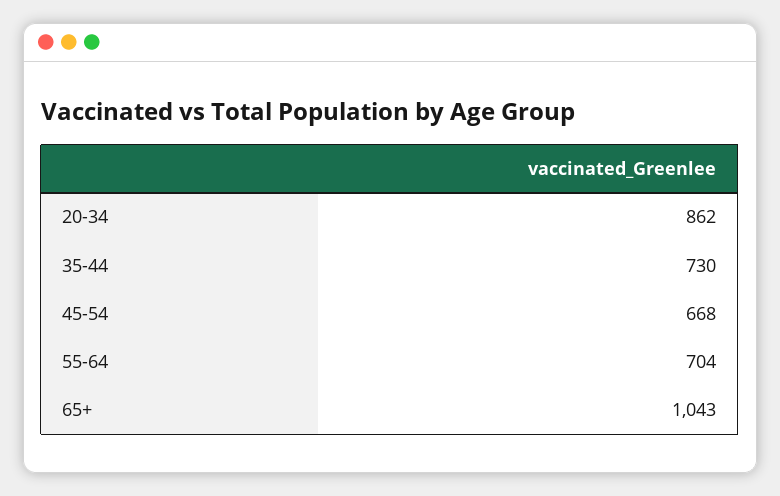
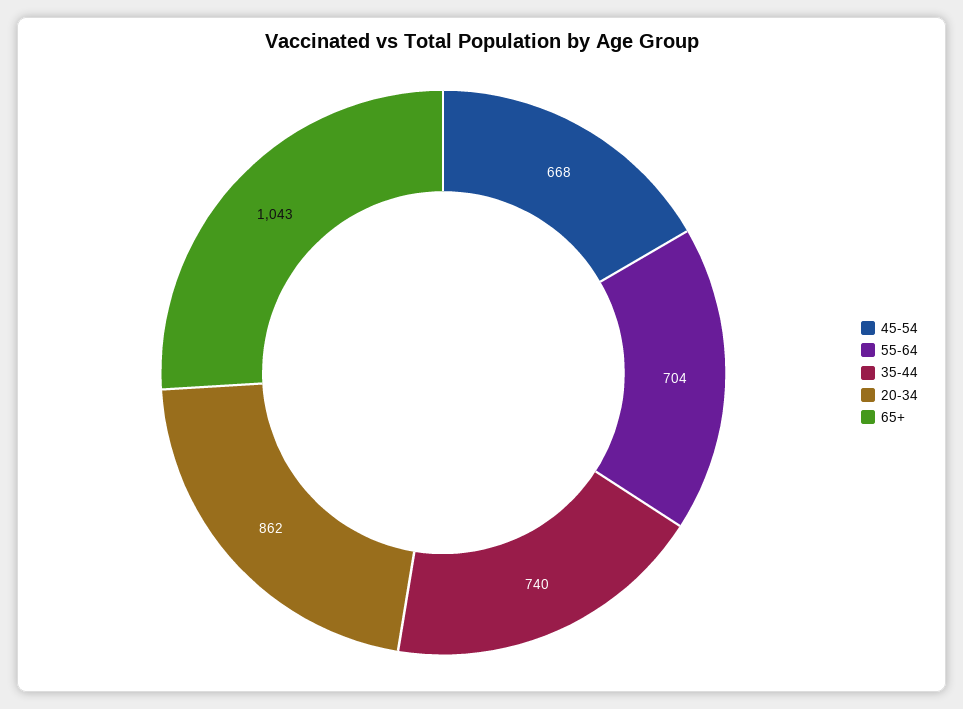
35-44: 730 -> 740

